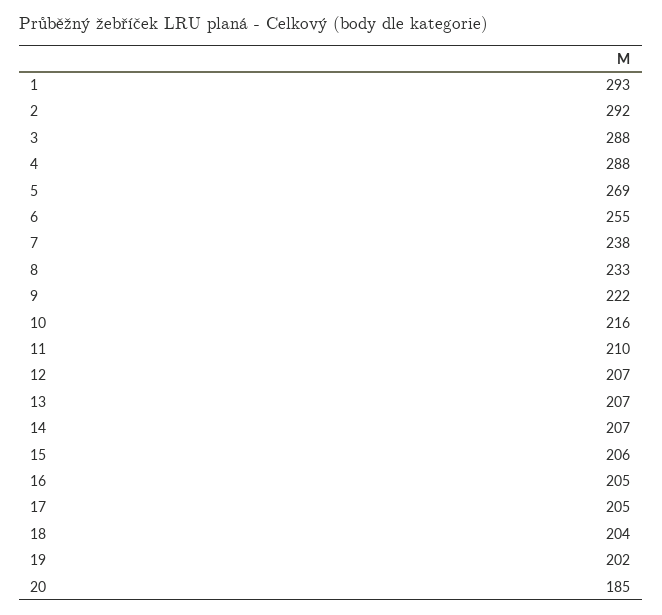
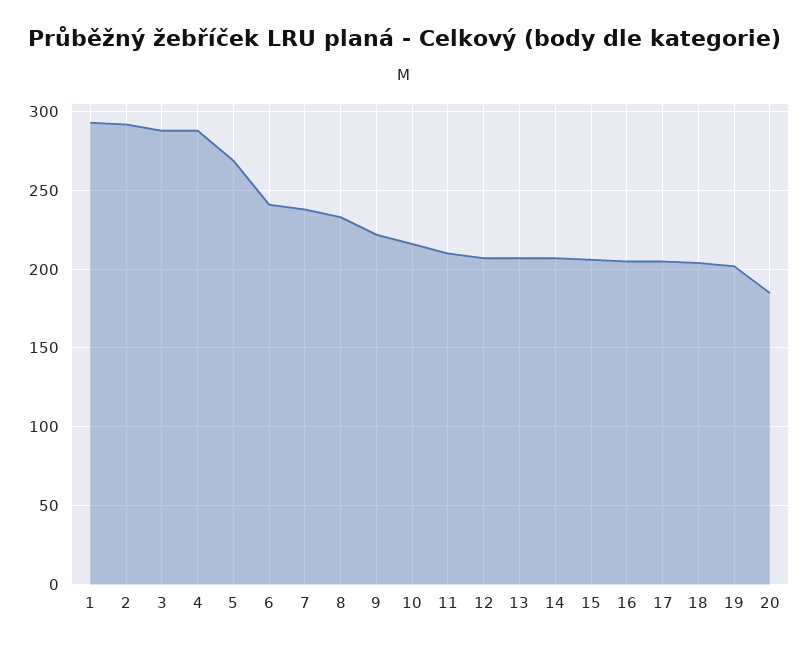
6: 255 -> 240

